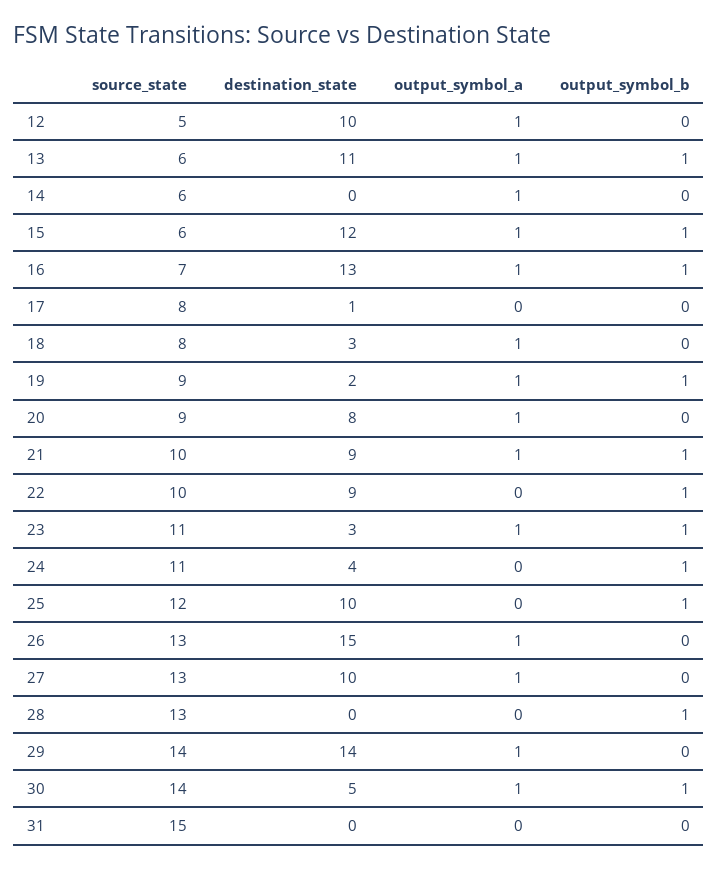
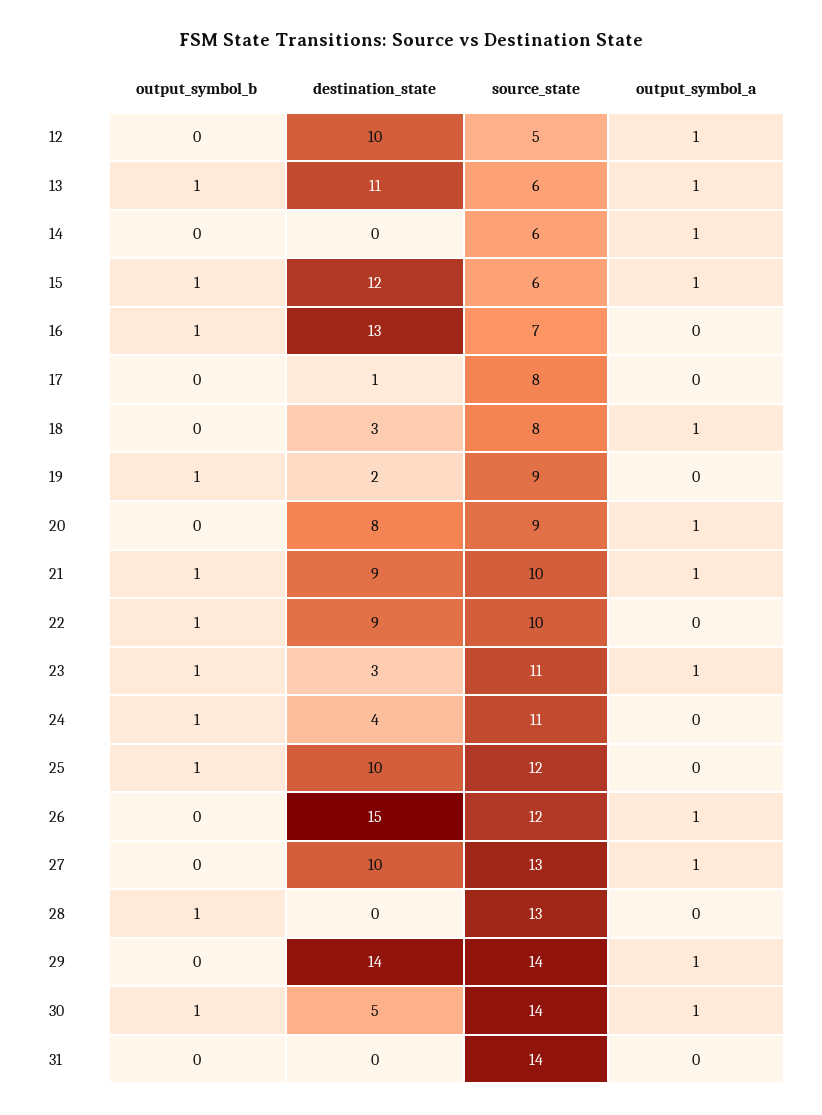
output_symbol_a, 16: 1 -> 0
output_symbol_a, 19: 1 -> 0
source_state, 26: 13 -> 12
source_state, 31: 15 -> 14

